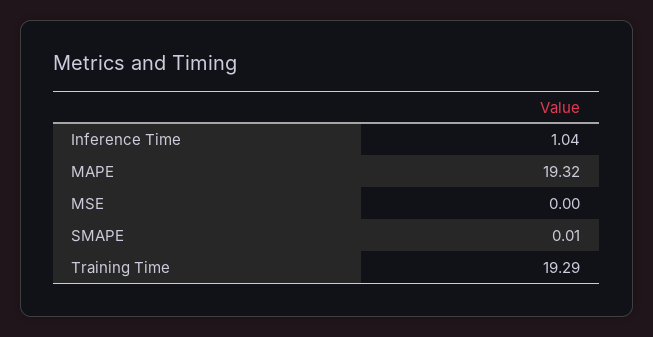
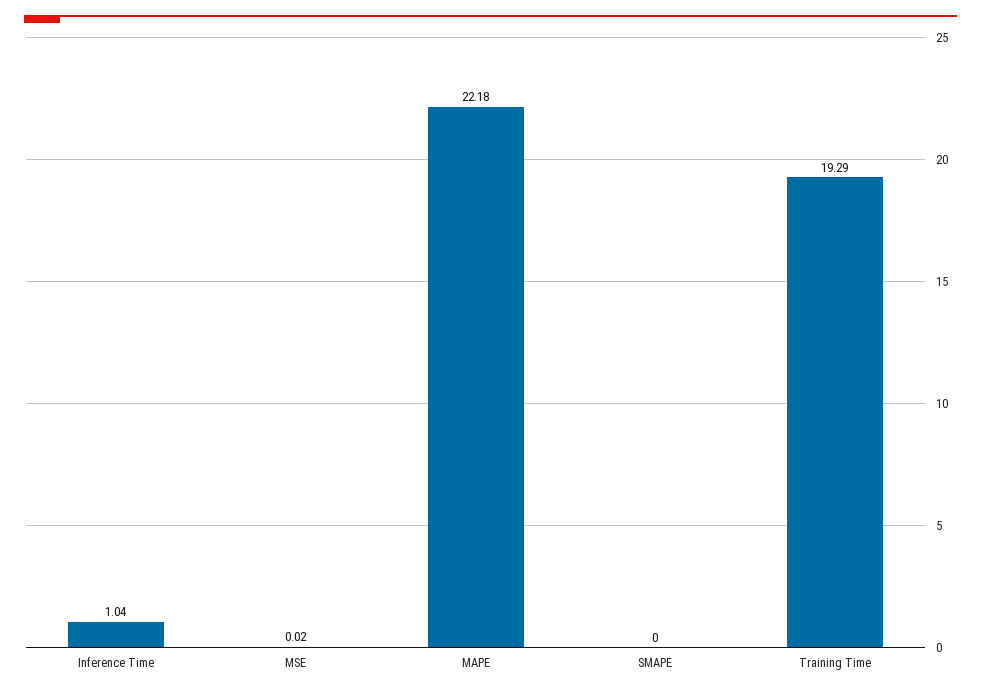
MAPE: 19.32 -> 22.18
MSE: 0 -> 0.02
SMAPE: 0.01 -> 0

